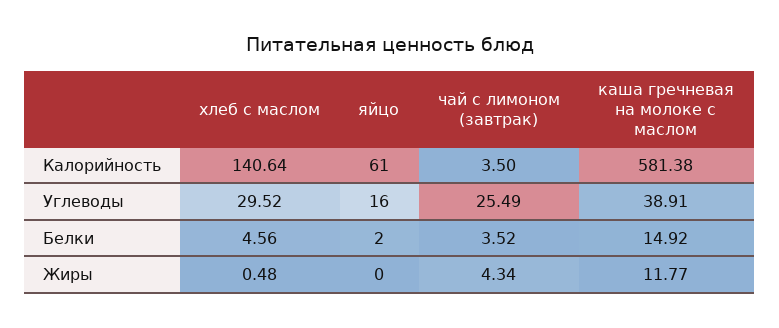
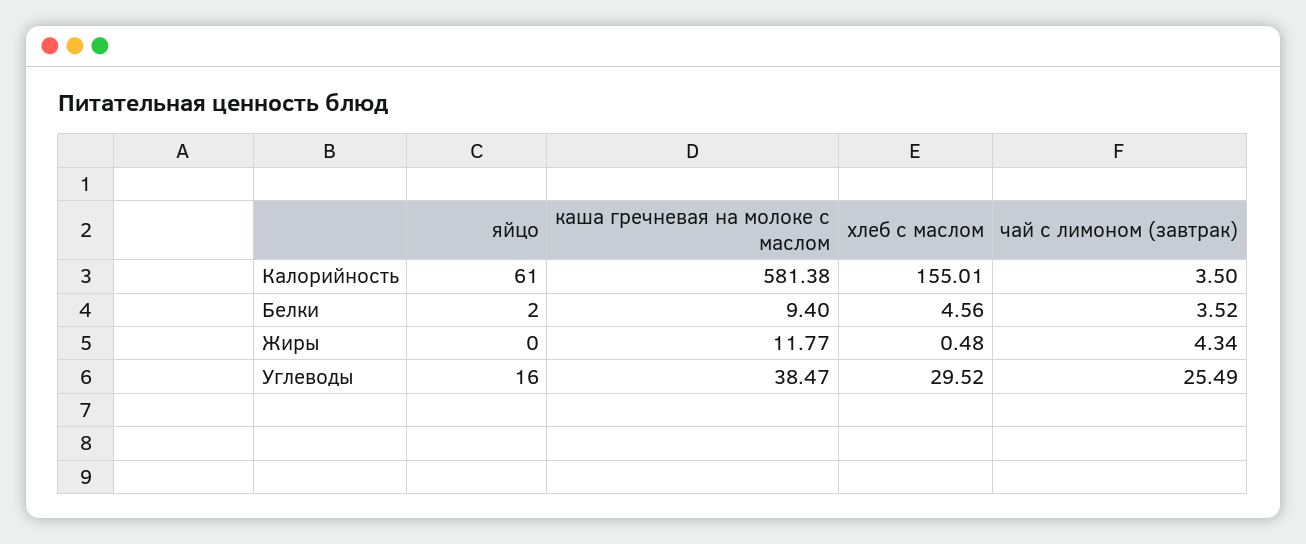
хлеб с маслом, Калорийность: 140.64 -> 155.01
каша гречневая на молоке с маслом, Углеводы: 38.91 -> 38.47
каша гречневая на молоке с маслом, Белки: 14.92 -> 9.4

